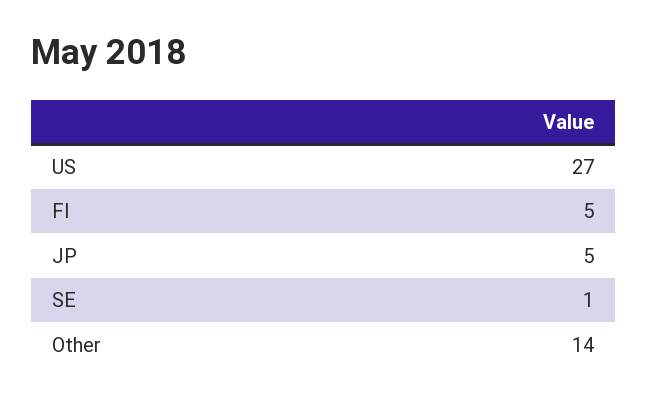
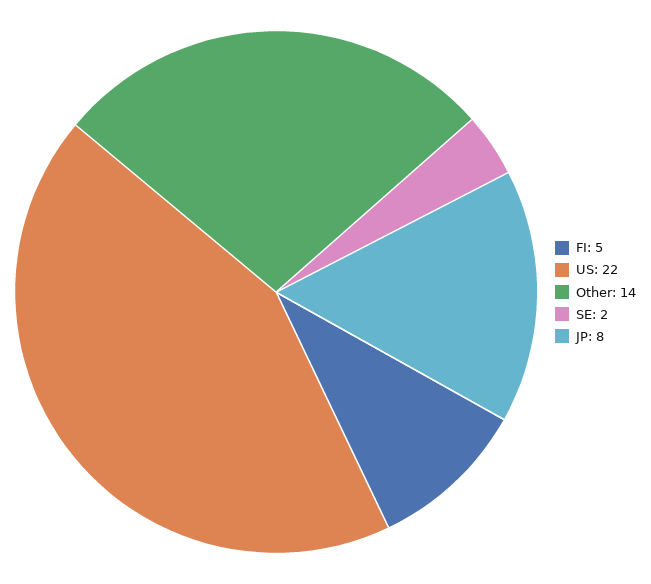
US: 27 -> 22
JP: 5 -> 8
SE: 1 -> 2

